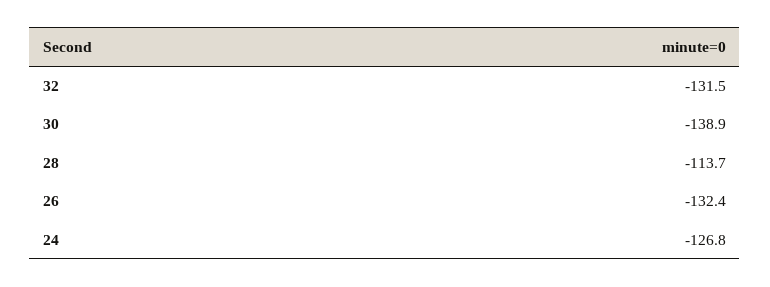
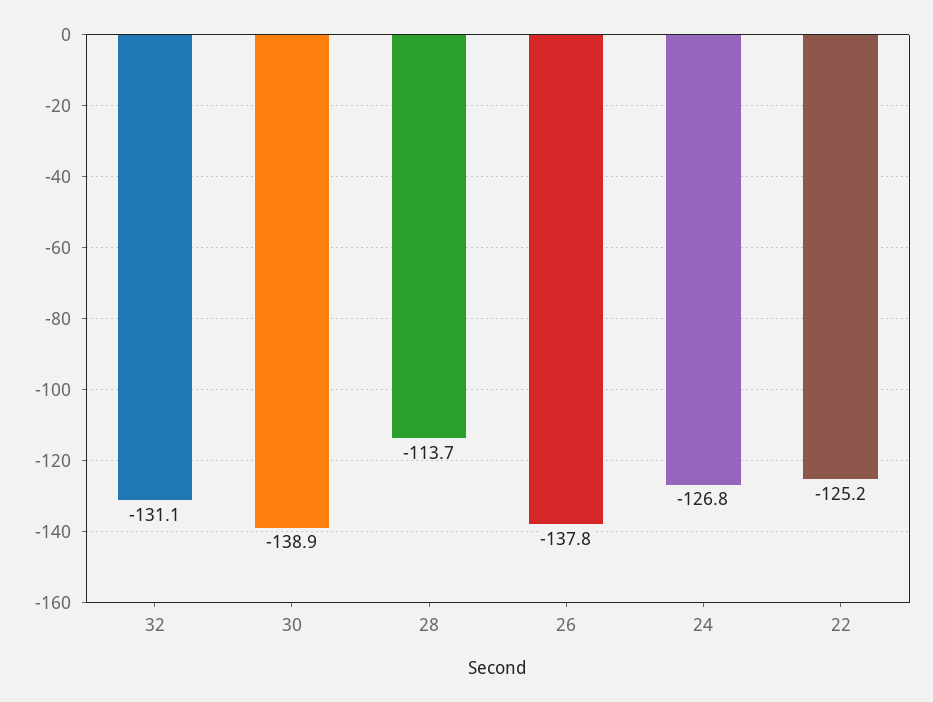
32: -131.5 -> -131.1
26: -132.4 -> -137.8
22: none -> -125.2

